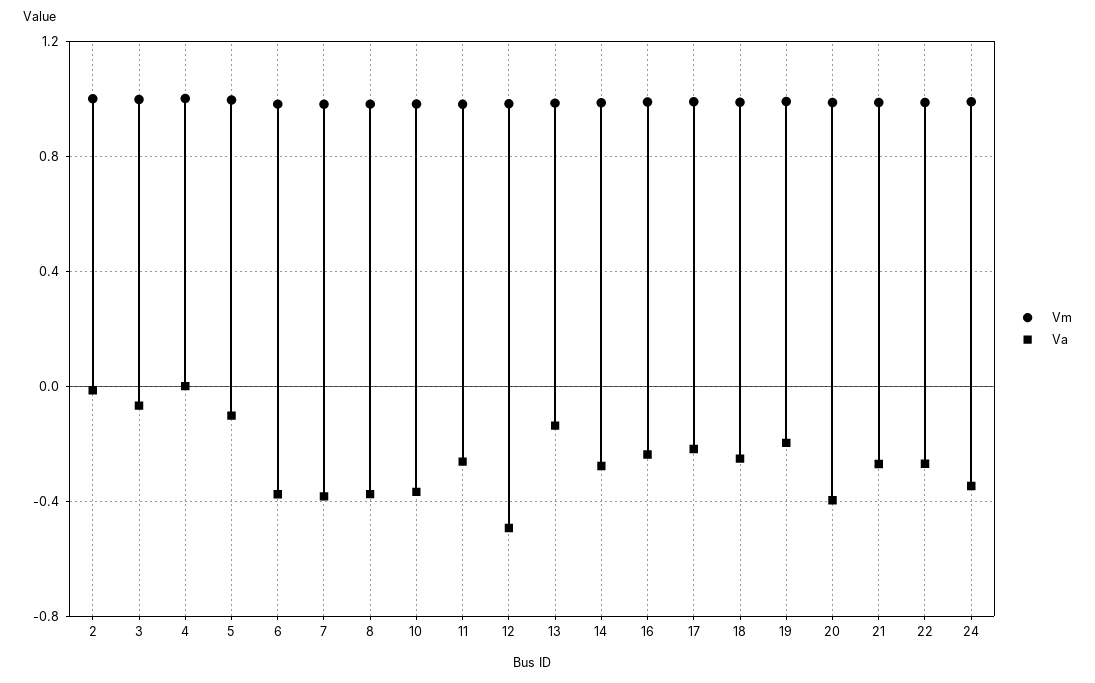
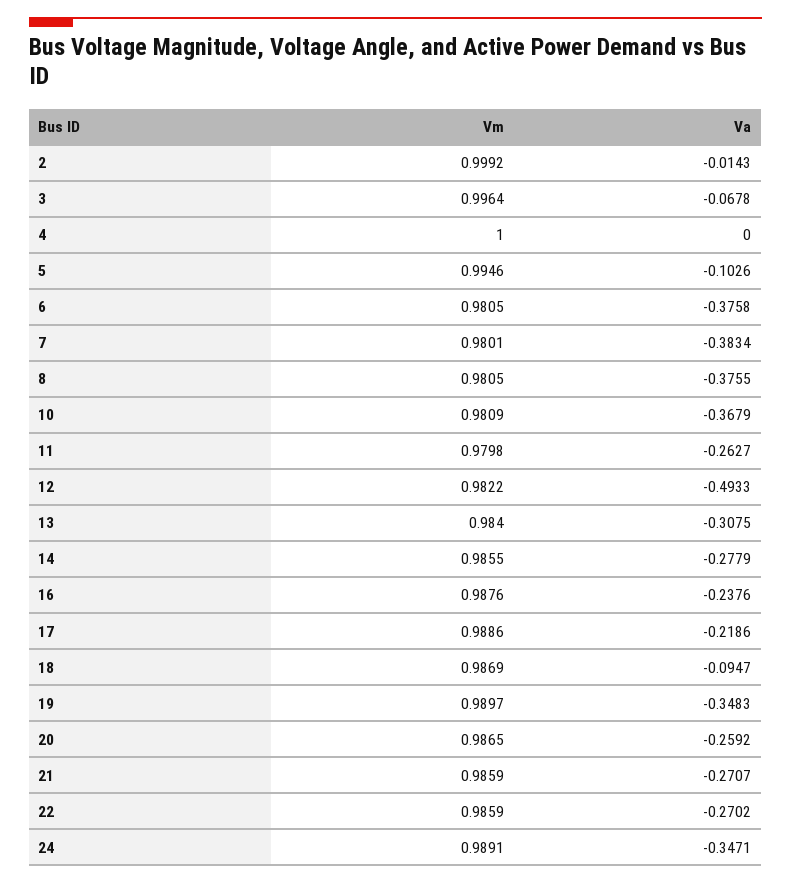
Va, 13: -0.15 -> -0.3075
Va, 18: -0.25 -> -0.0947
Va, 19: -0.2 -> -0.3483
Va, 20: -0.4 -> -0.2592

